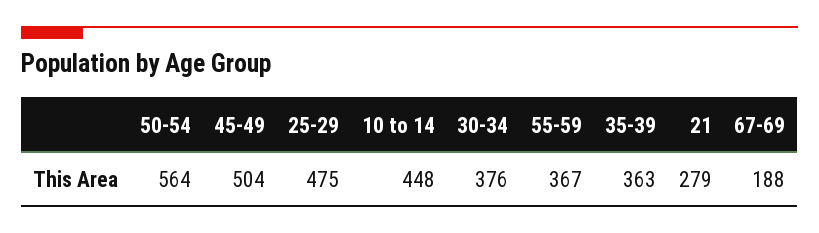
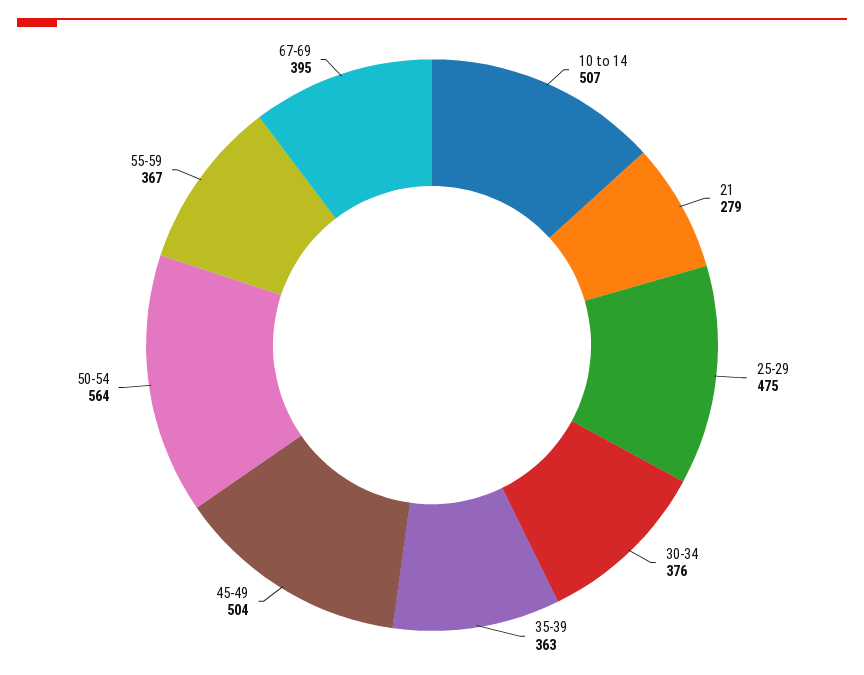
10 to 14: 448 -> 507
67-69: 188 -> 395

